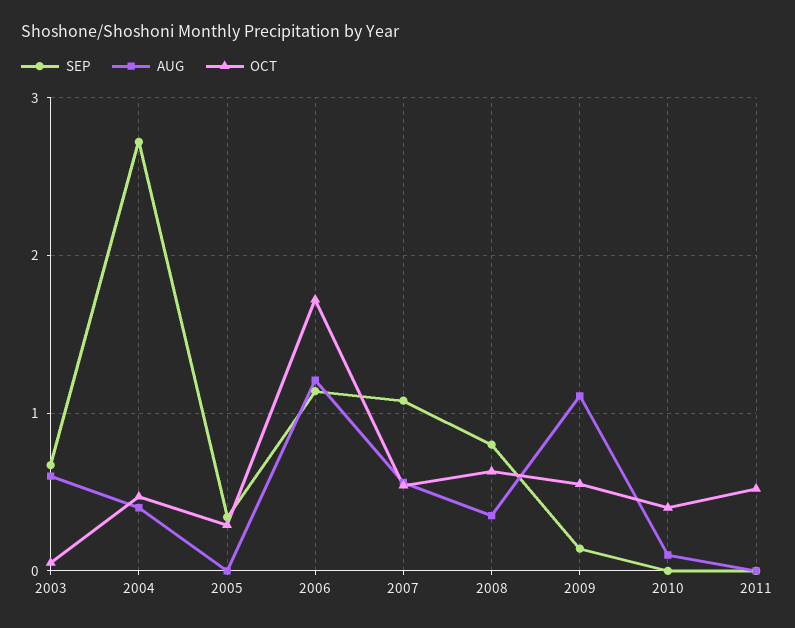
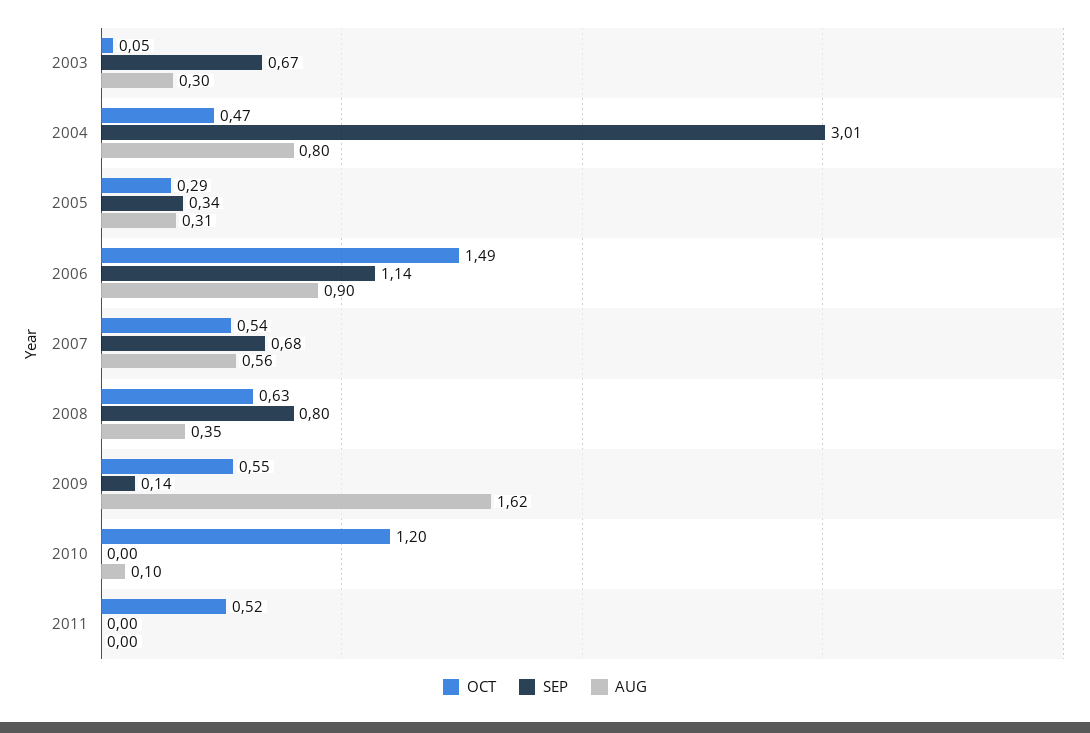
AUG, 2003: 0.6 -> 0.3
SEP, 2004: 2.7 -> 3.01
AUG, 2004: 0.4 -> 0.8
AUG, 2005: 0 -> 0.31
AUG, 2006: 1.2 -> 0.9
OCT, 2006: 1.7 -> 1.49
SEP, 2007: 1.1 -> 0.68
AUG, 2009: 1.1 -> 1.62
OCT, 2010: 0.4 -> 1.2

